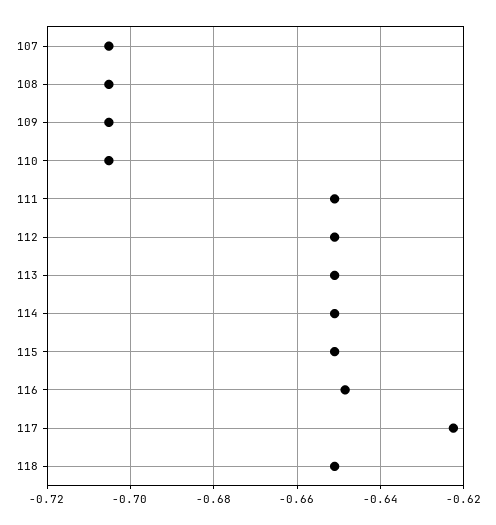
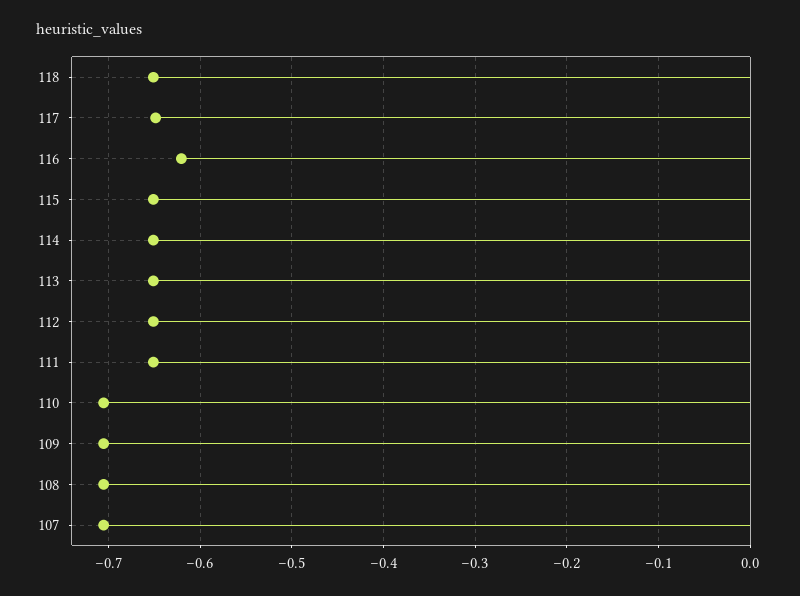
116: -0.648 -> -0.62
117: -0.622 -> -0.65

